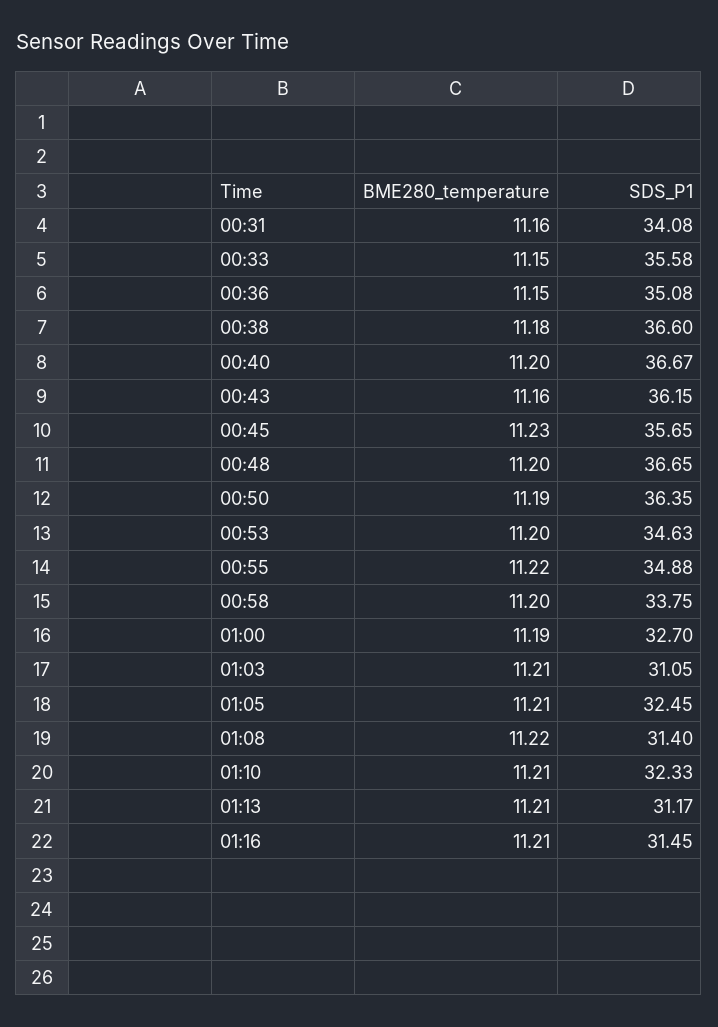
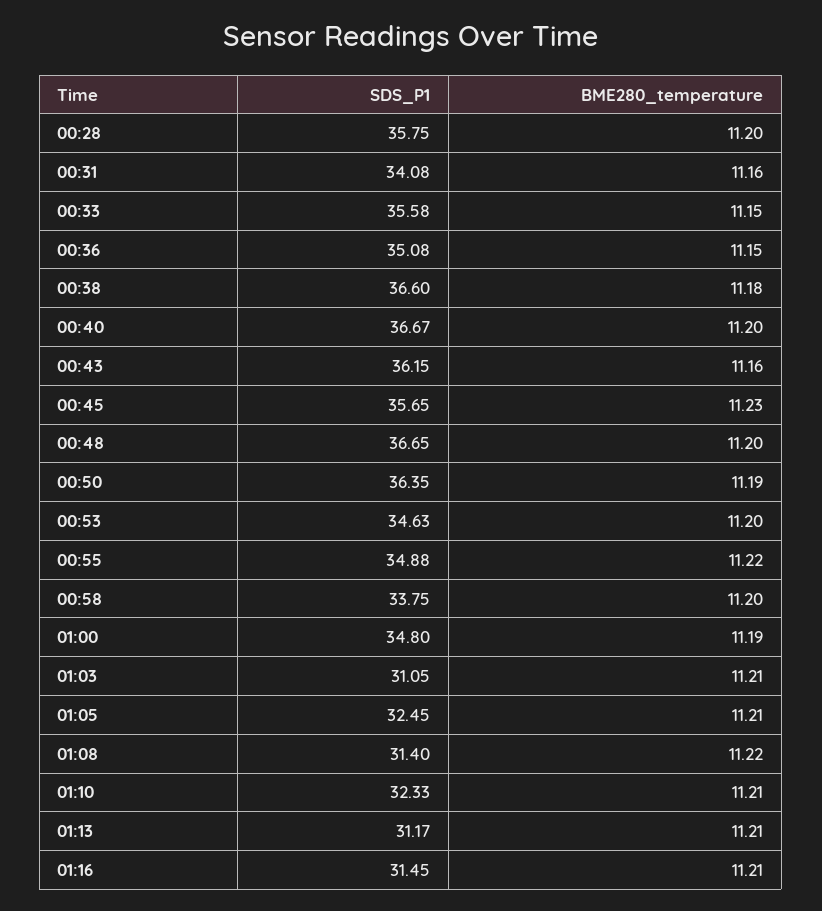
SDS_P1, 01:00: 32.7 -> 34.8
SDS_P1, 00:28: none -> 35.75
BME280_temperature, 00:28: none -> 11.2

